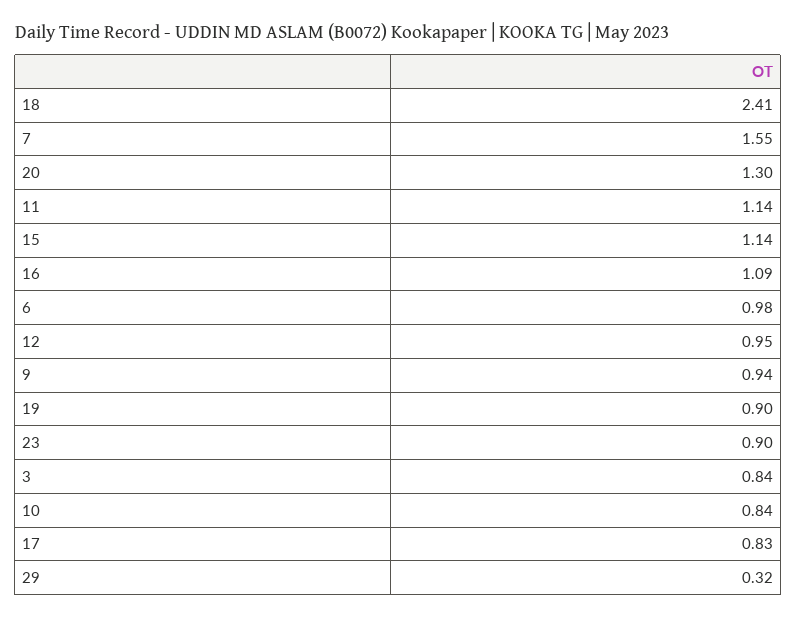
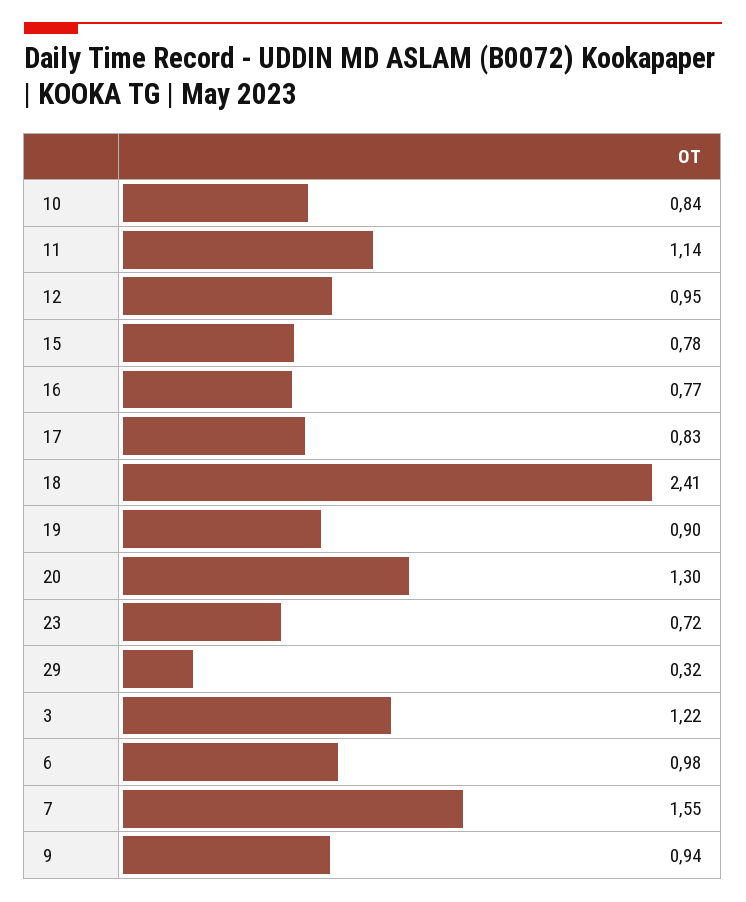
15: 1.14 -> 0.78
16: 1.09 -> 0.77
23: 0.9 -> 0.72
3: 0.84 -> 1.22

